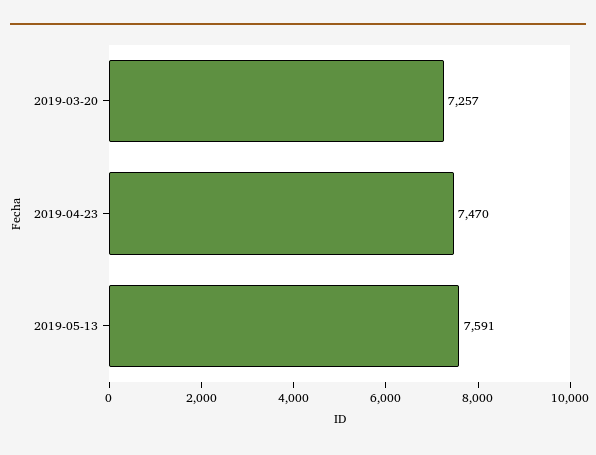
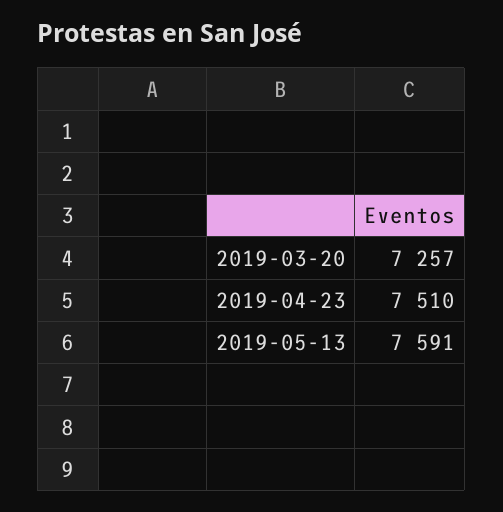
2019-04-23: 7470 -> 7510

